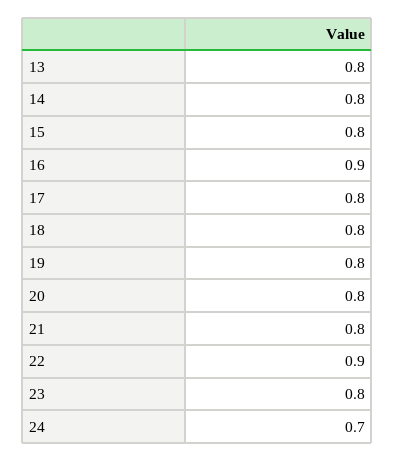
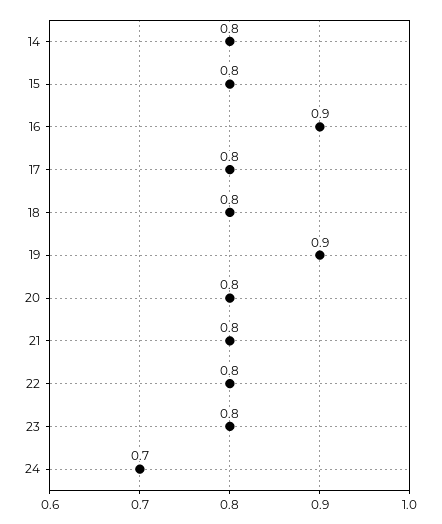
13: 0.8 -> none
19: 0.8 -> 0.9
22: 0.9 -> 0.8

